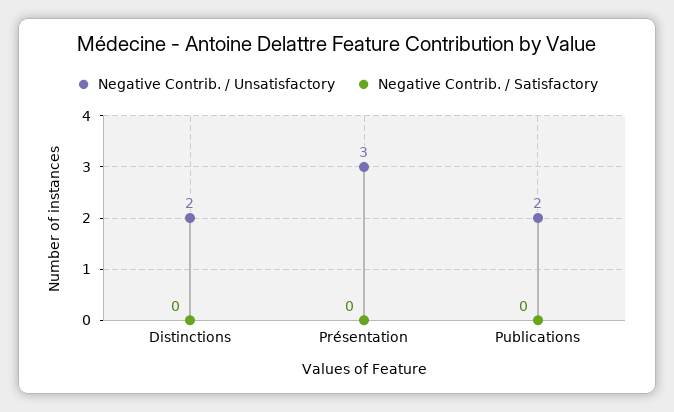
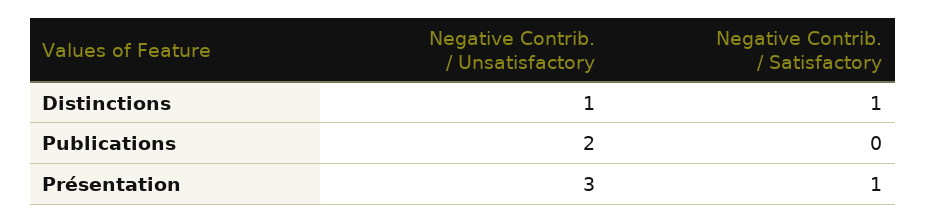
Negative Contrib. / Unsatisfactory, Distinctions: 2 -> 1
Negative Contrib. / Satisfactory, Distinctions: 0 -> 1
Negative Contrib. / Satisfactory, Présentation: 0 -> 1

